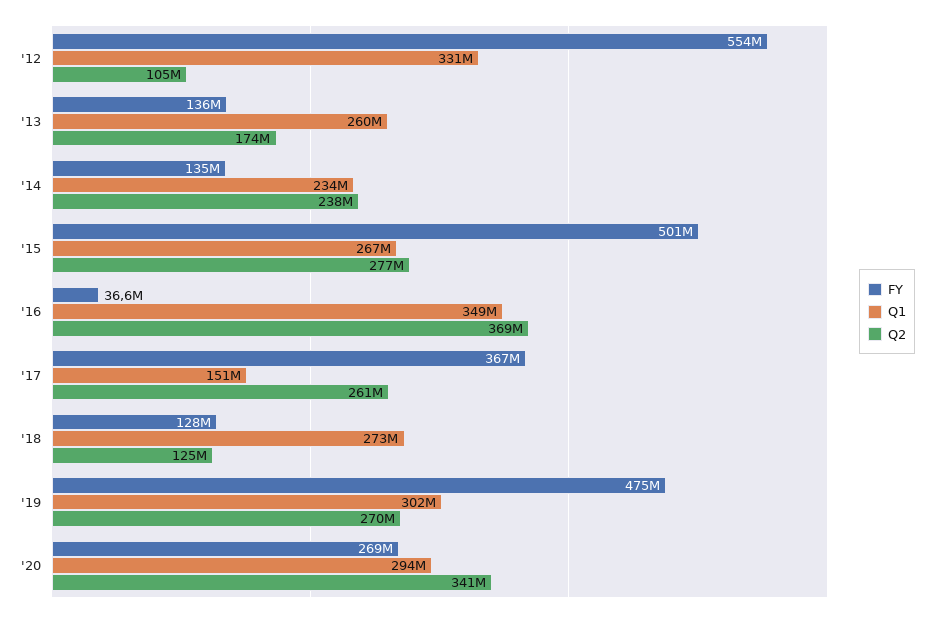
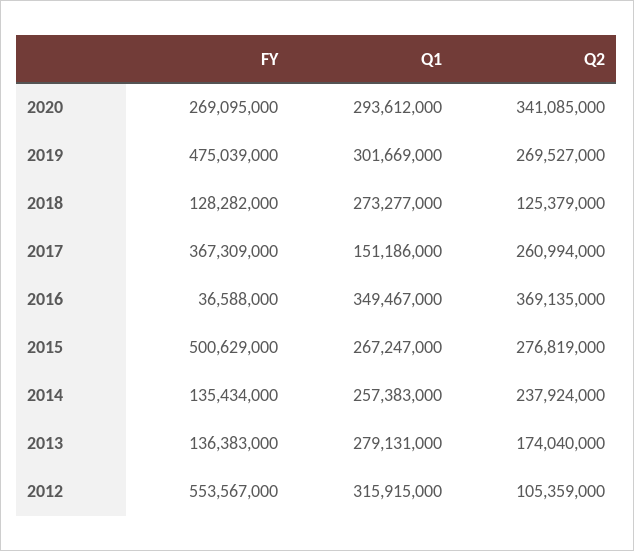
Q1, '12: 331000000 -> 315915000
Q1, '13: 260000000 -> 279131000
Q1, '14: 234000000 -> 257383000

